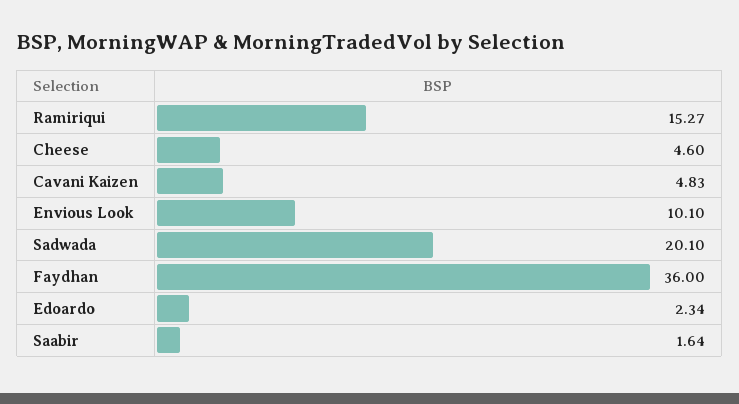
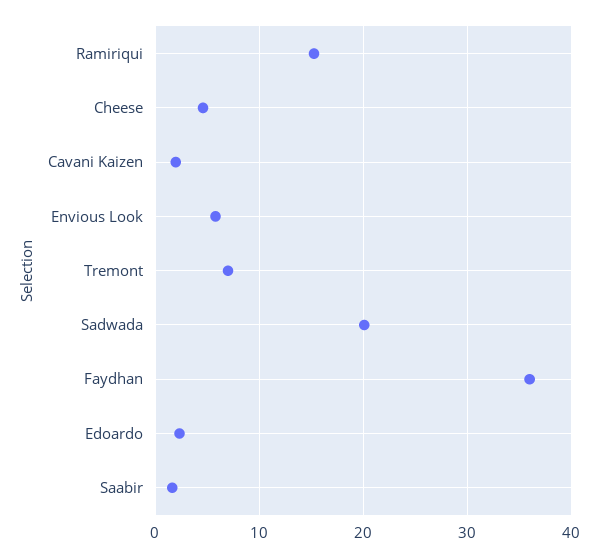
Cavani Kaizen: 4.83 -> 2
Envious Look: 10.1 -> 6
Tremont: none -> 7

